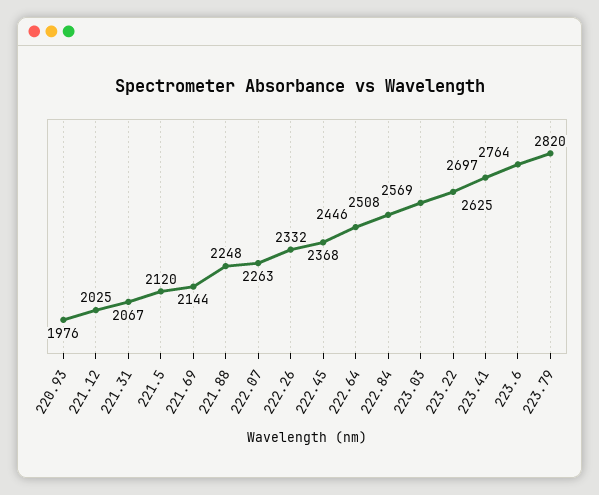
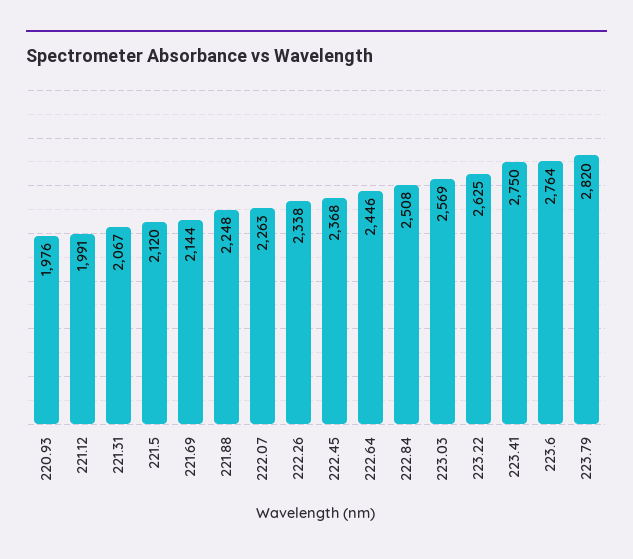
221.12: 2025 -> 1991
222.26: 2332 -> 2338
223.41: 2697 -> 2750

